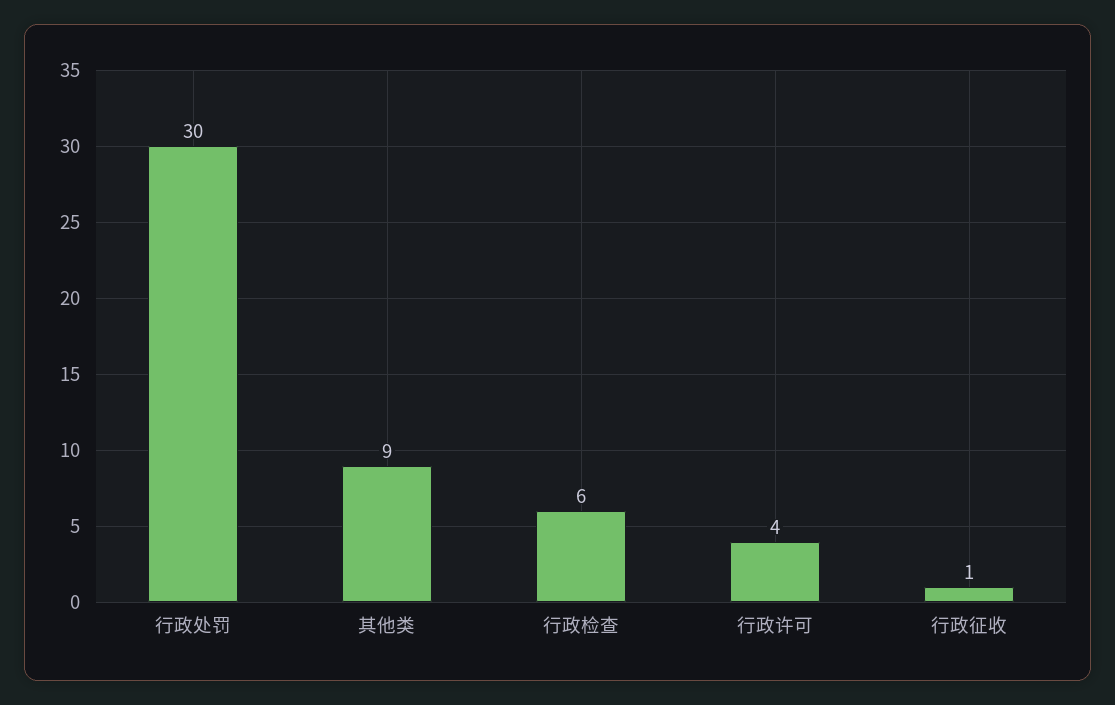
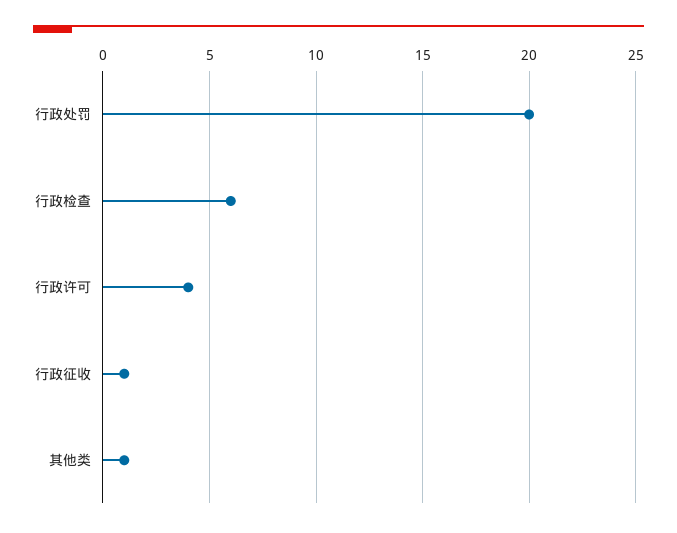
行政处罚: 30 -> 20
其他类: 9 -> 1

